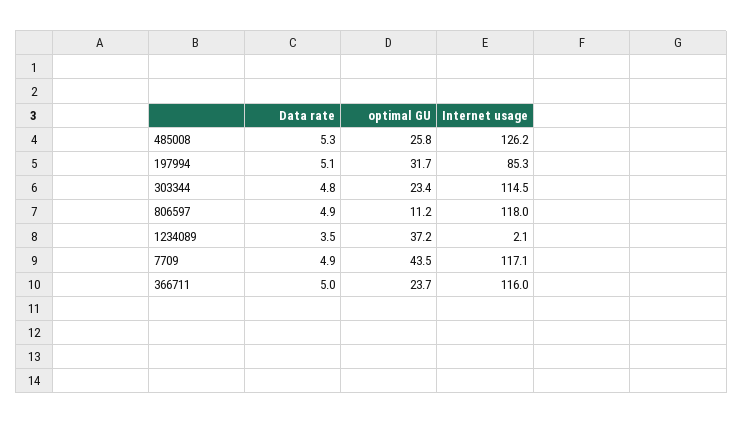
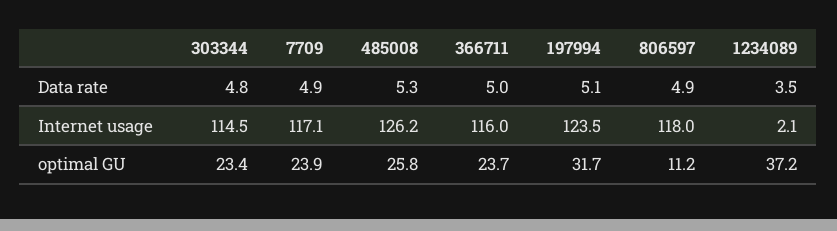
Internet usage, 197994: 85.3 -> 123.5
optimal GU, 7709: 43.5 -> 23.9

